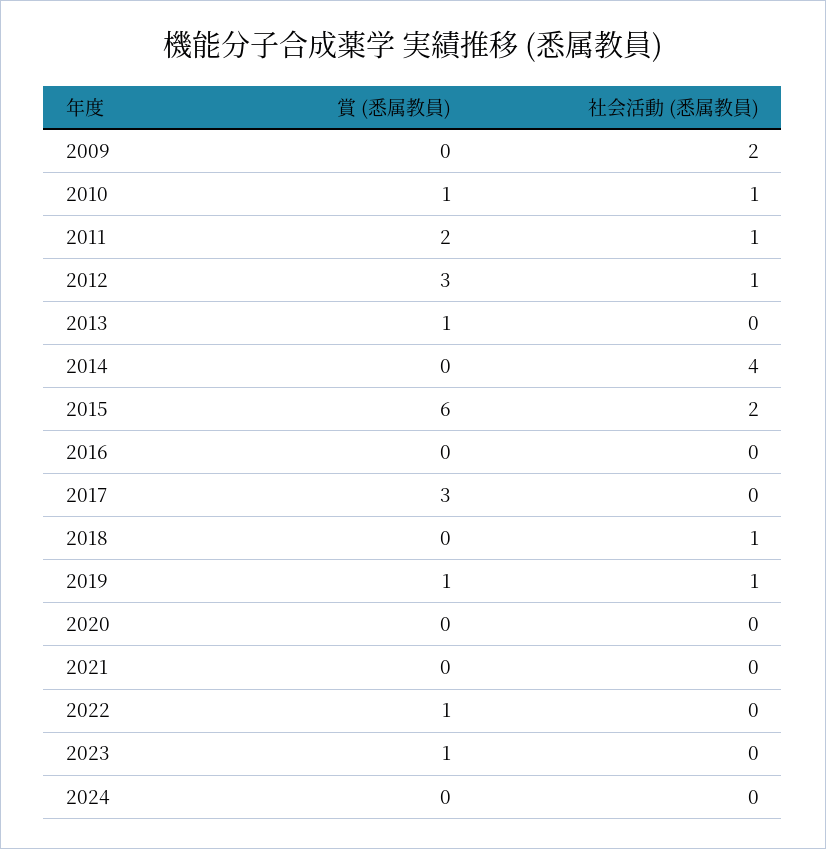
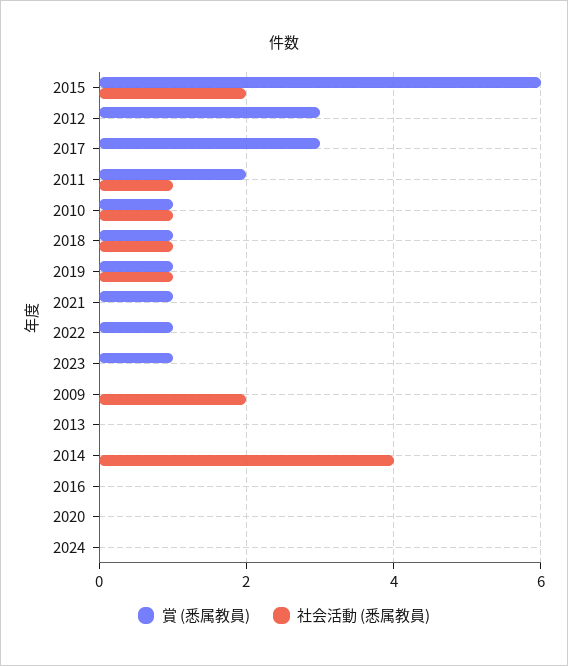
社会活動 (悉属教員), 2012: 1 -> 0
賞 (悉属教員), 2013: 1 -> 0
賞 (悉属教員), 2018: 0 -> 1
賞 (悉属教員), 2021: 0 -> 1

